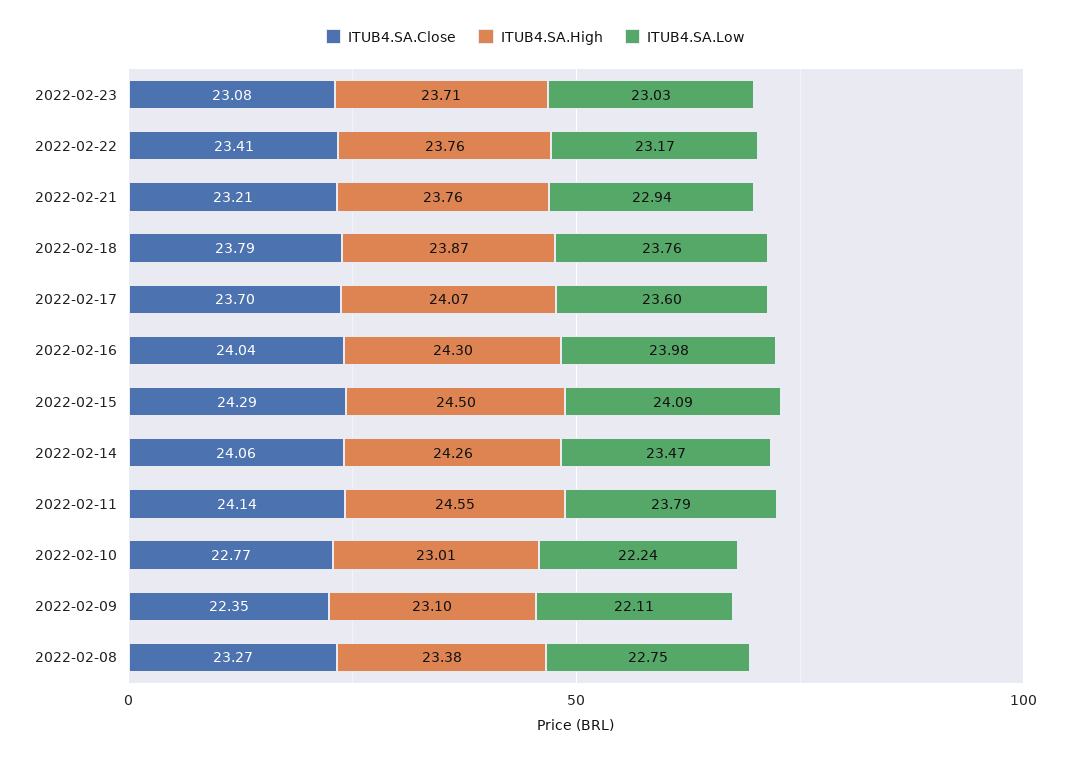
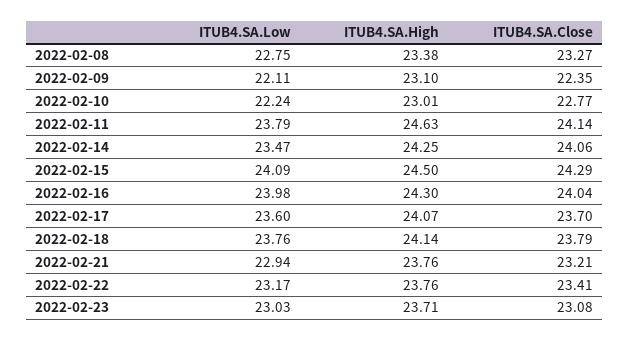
ITUB4.SA.High, 2022-02-18: 23.87 -> 24.14
ITUB4.SA.High, 2022-02-14: 24.26 -> 24.25
ITUB4.SA.High, 2022-02-11: 24.55 -> 24.63

